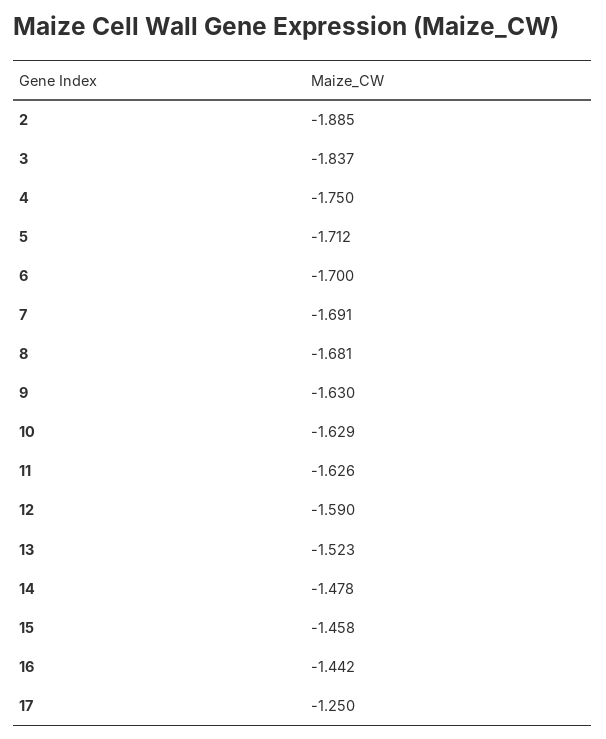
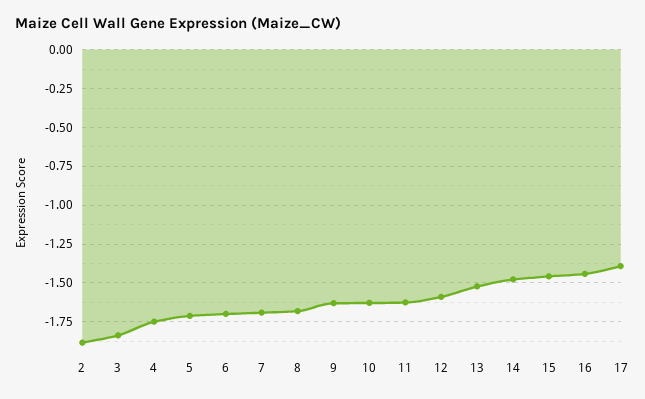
17: -1.25 -> -1.4

